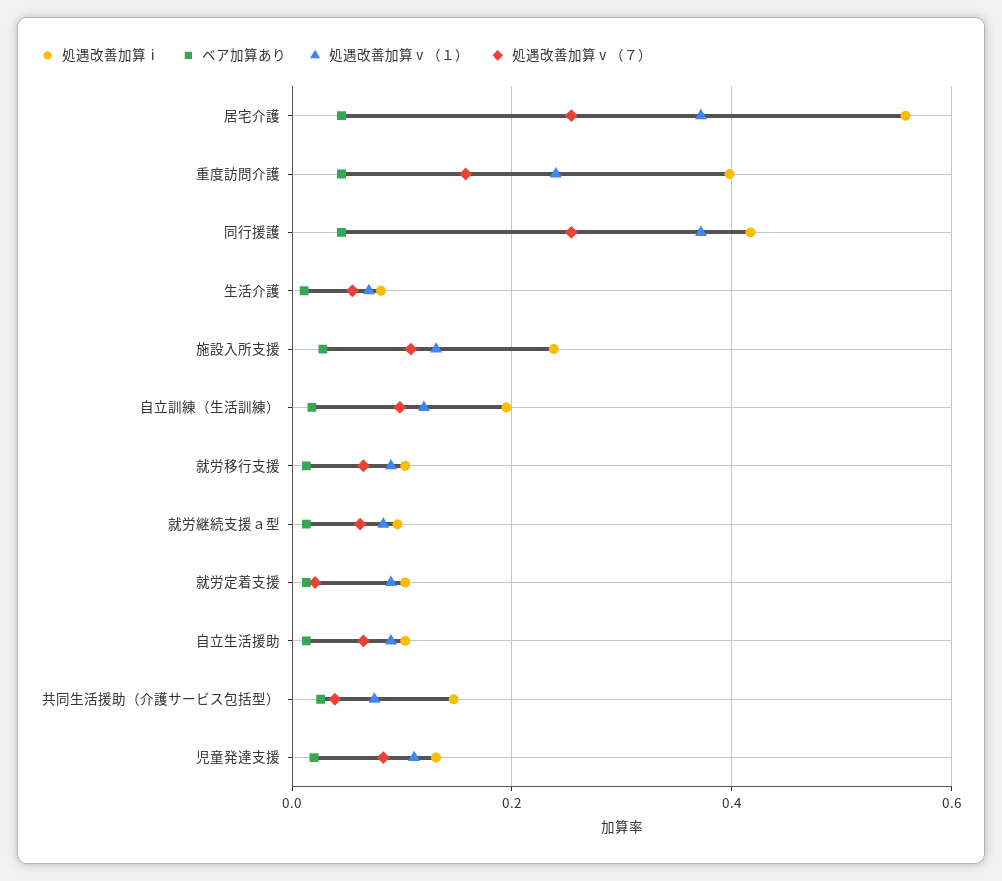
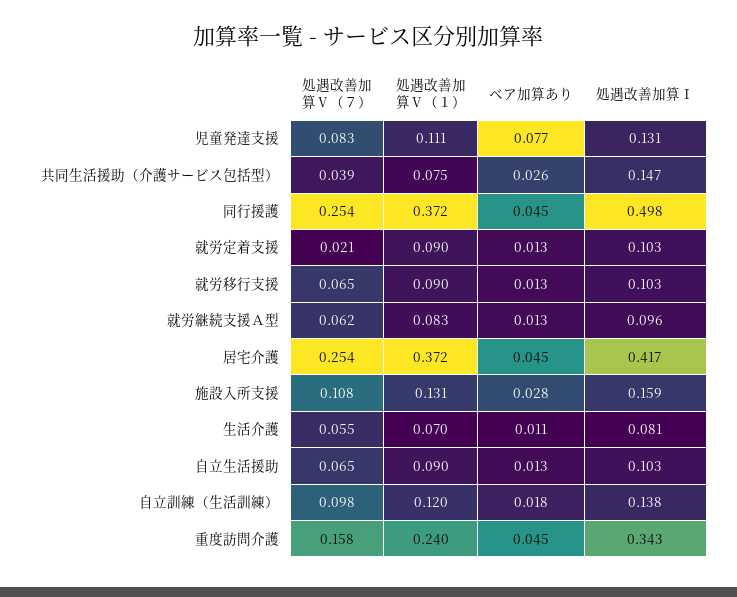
処遇改善加算ⅰ, 居宅介護: 0.56 -> 0.417
処遇改善加算ⅰ, 重度訪問介護: 0.4 -> 0.343
処遇改善加算ⅰ, 同行援護: 0.42 -> 0.498
処遇改善加算ⅰ, 施設入所支援: 0.24 -> 0.159
処遇改善加算ⅰ, 自立訓練（生活訓練）: 0.2 -> 0.138
ベア加算あり, 児童発達支援: 0.02 -> 0.077

